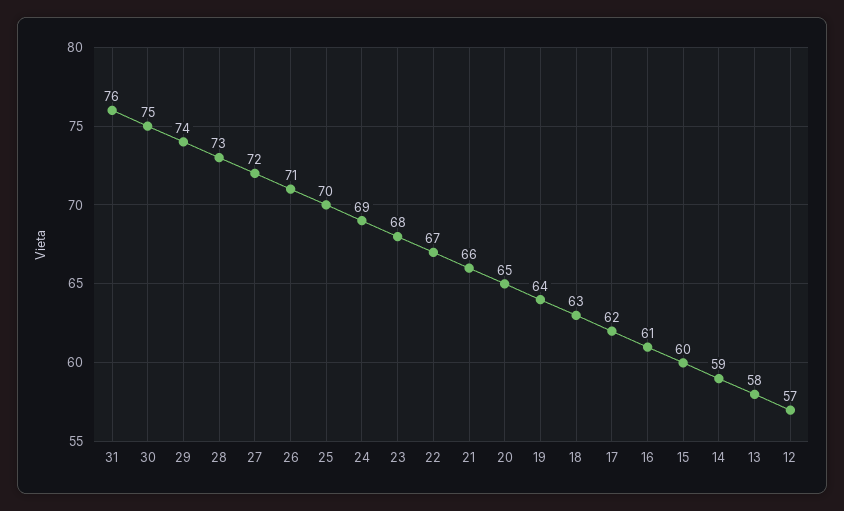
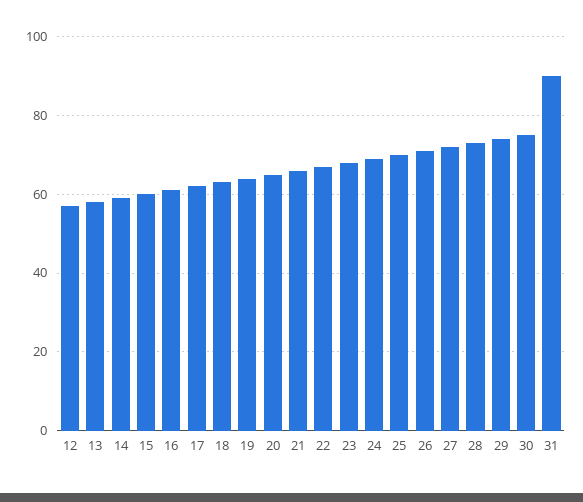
31: 76 -> 90

